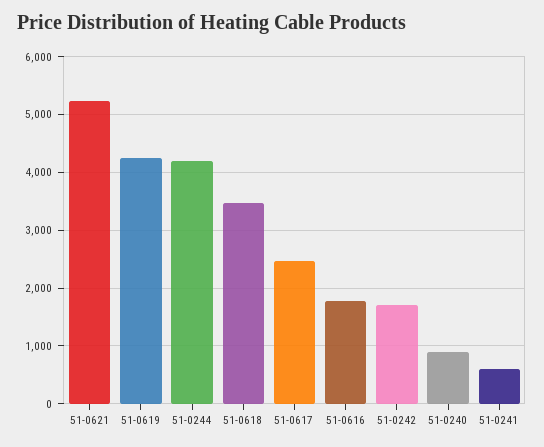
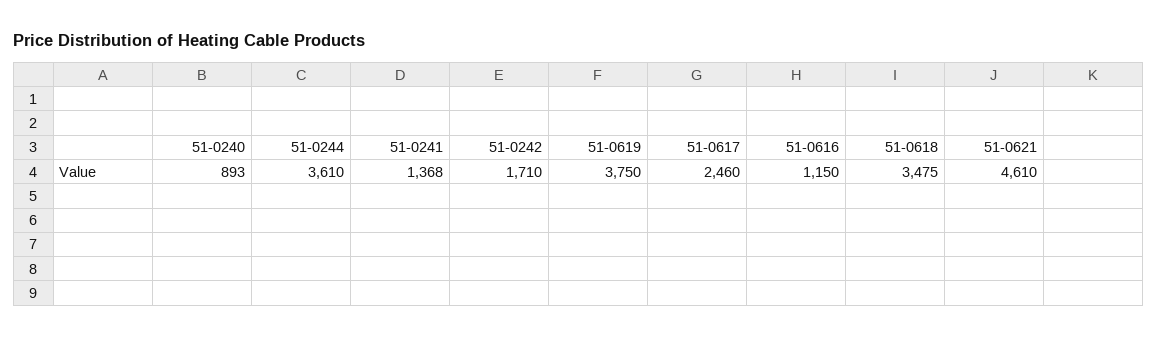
51-0621: 5200 -> 4610
51-0619: 4200 -> 3750
51-0244: 4200 -> 3610
51-0616: 1800 -> 1150
51-0241: 600 -> 1368

